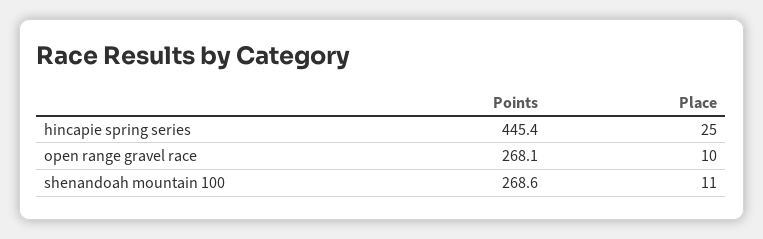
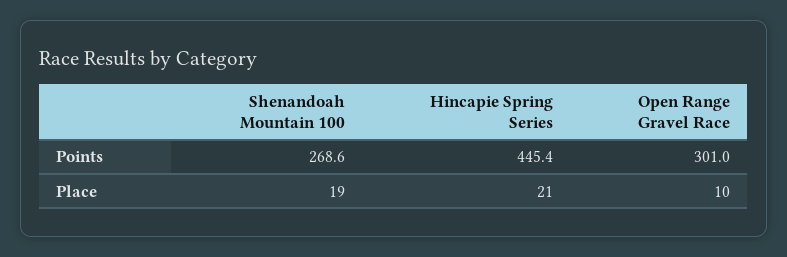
Place, hincapie spring series: 25 -> 21
Points, open range gravel race: 268.1 -> 301
Place, shenandoah mountain 100: 11 -> 19

